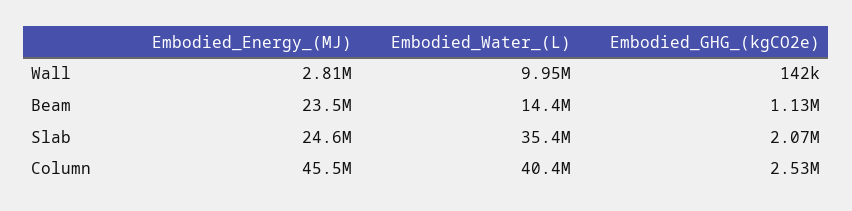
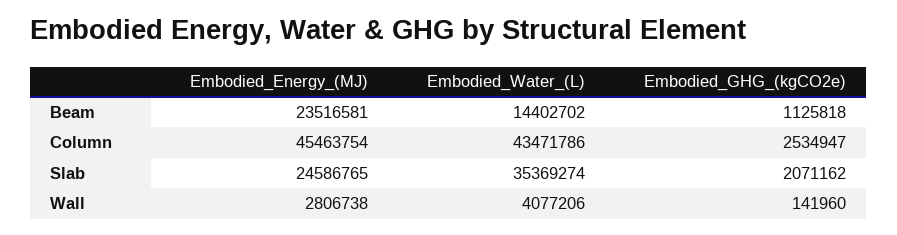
Embodied_Water_(L), Wall: 9950000 -> 4077206
Embodied_Water_(L), Column: 40400000 -> 43471786

